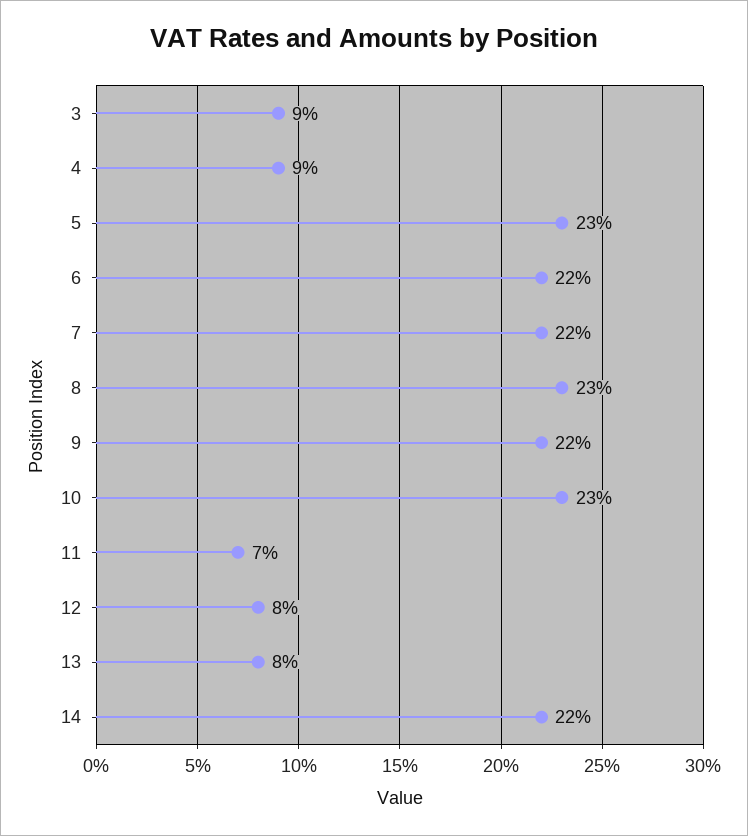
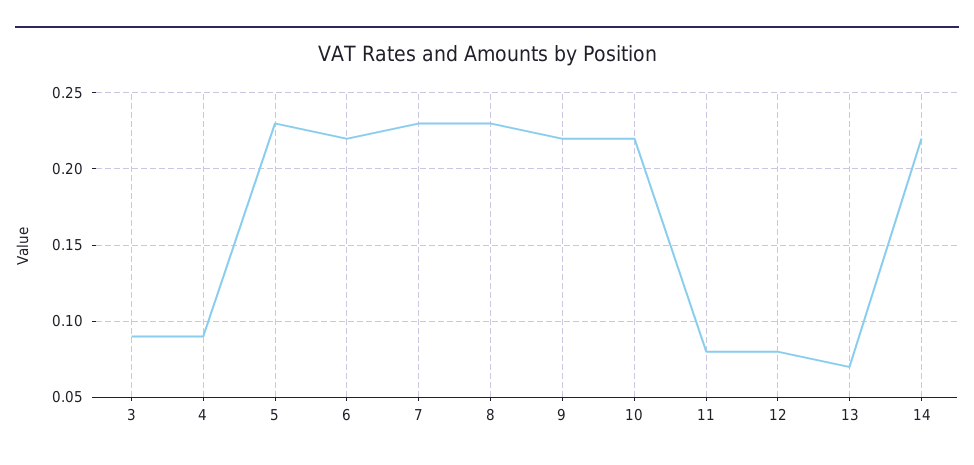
7: 0.22 -> 0.23
10: 0.23 -> 0.22
11: 0.07 -> 0.08
13: 0.08 -> 0.07

